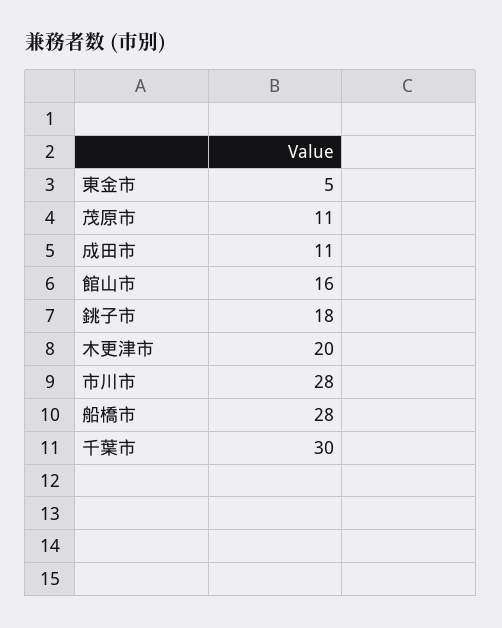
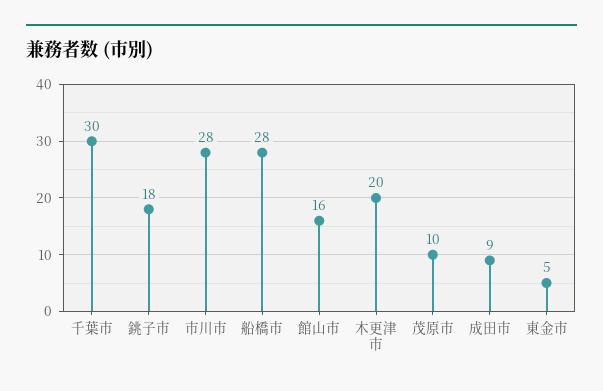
茂原市: 11 -> 10
成田市: 11 -> 9

